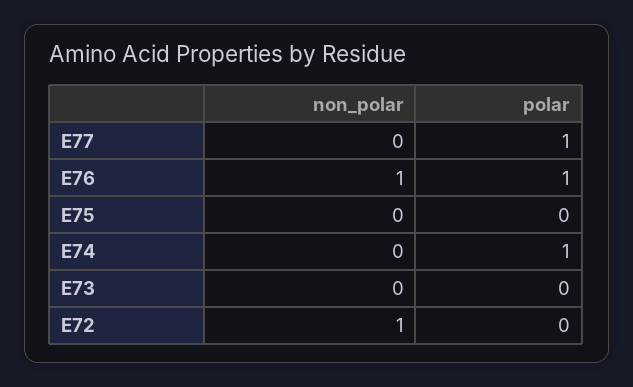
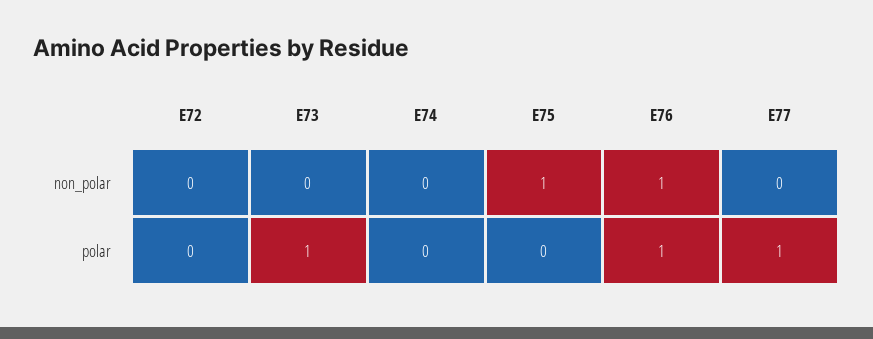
non_polar, E75: 0 -> 1
polar, E74: 1 -> 0
polar, E73: 0 -> 1
non_polar, E72: 1 -> 0

